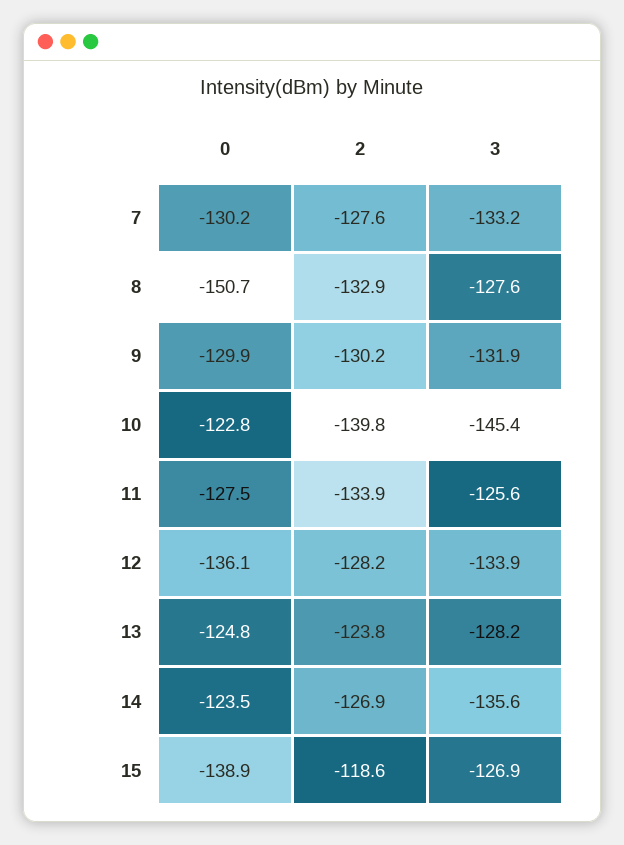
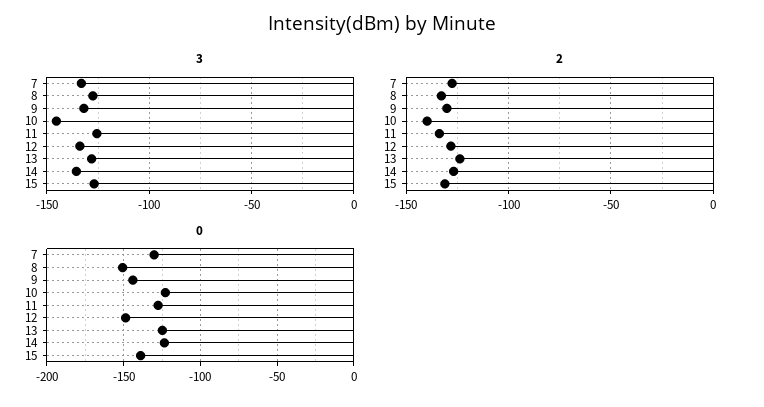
0, 9: -129.9 -> -145
0, 12: -136.1 -> -150
2, 15: -118.6 -> -130

